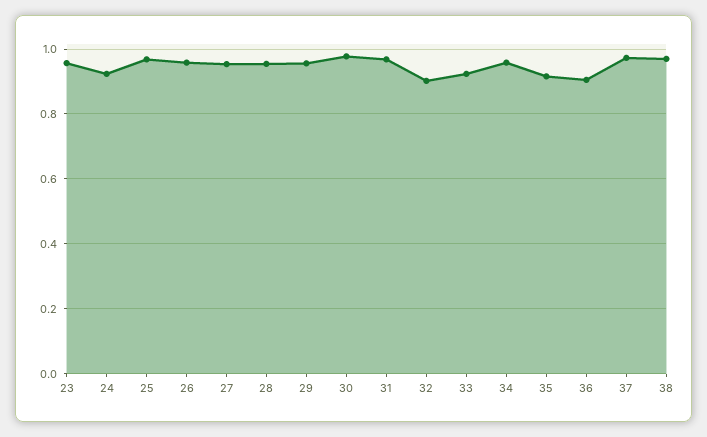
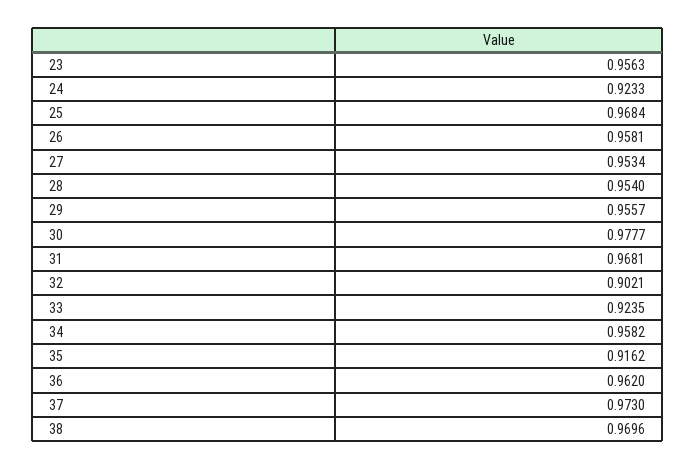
36: 0.9 -> 0.962

